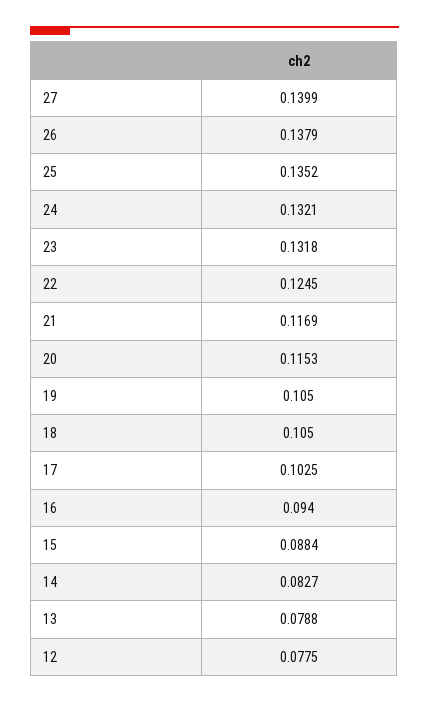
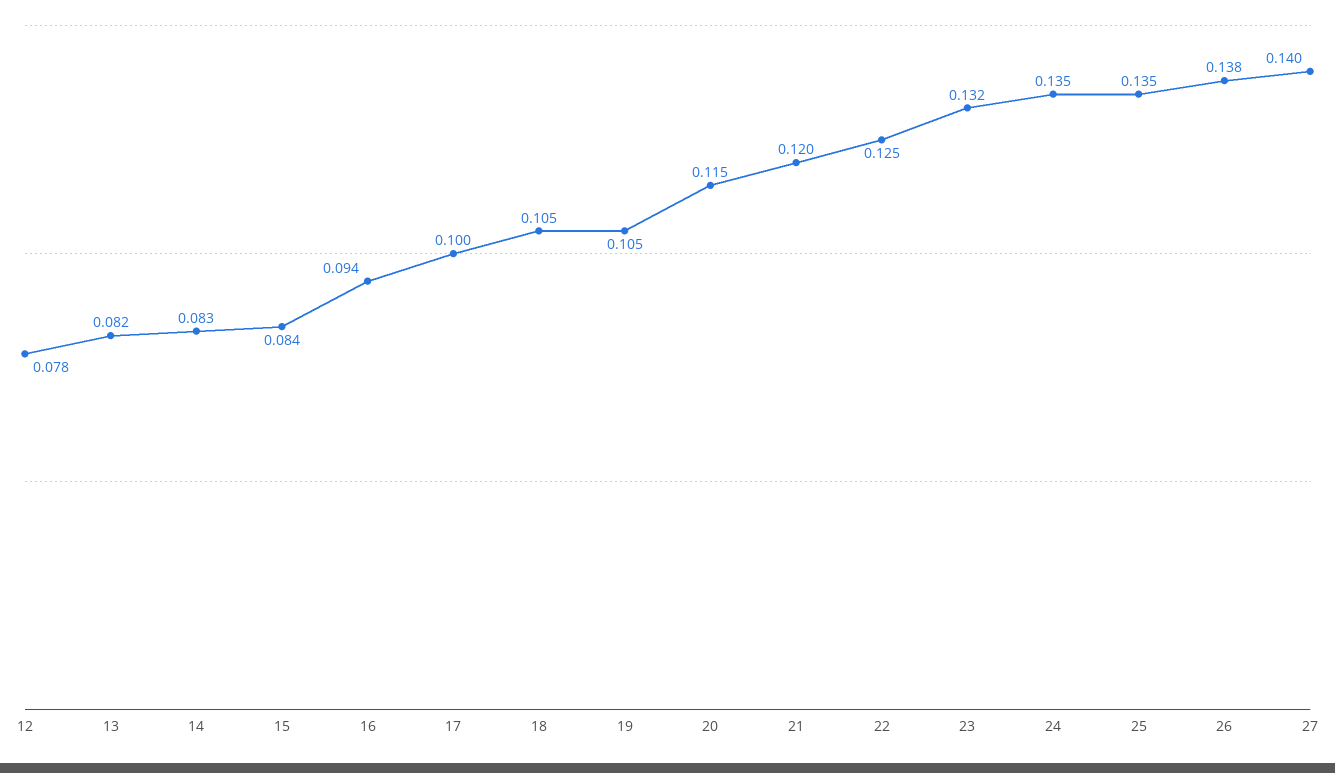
24: 0.1321 -> 0.135
21: 0.1169 -> 0.12
17: 0.1025 -> 0.1
15: 0.0884 -> 0.084
13: 0.0788 -> 0.082

